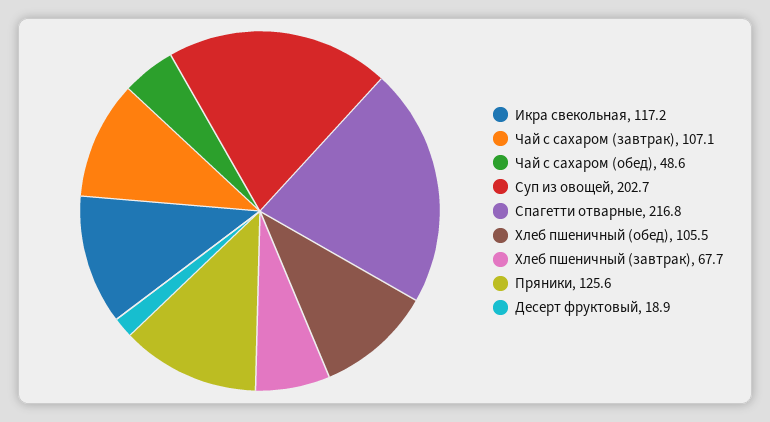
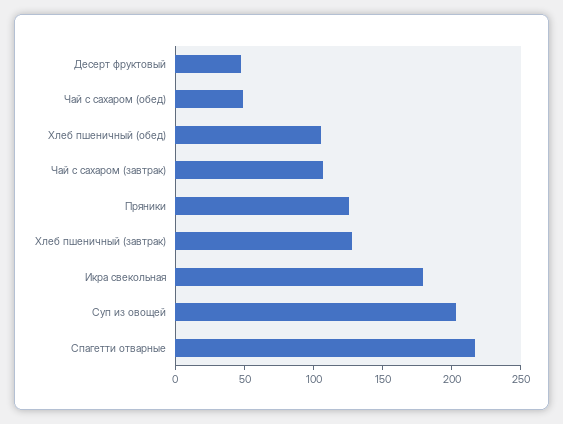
Икра свекольная: 117.2 -> 180
Хлеб пшеничный (завтрак): 67.7 -> 130
Десерт фруктовый: 18.9 -> 50

